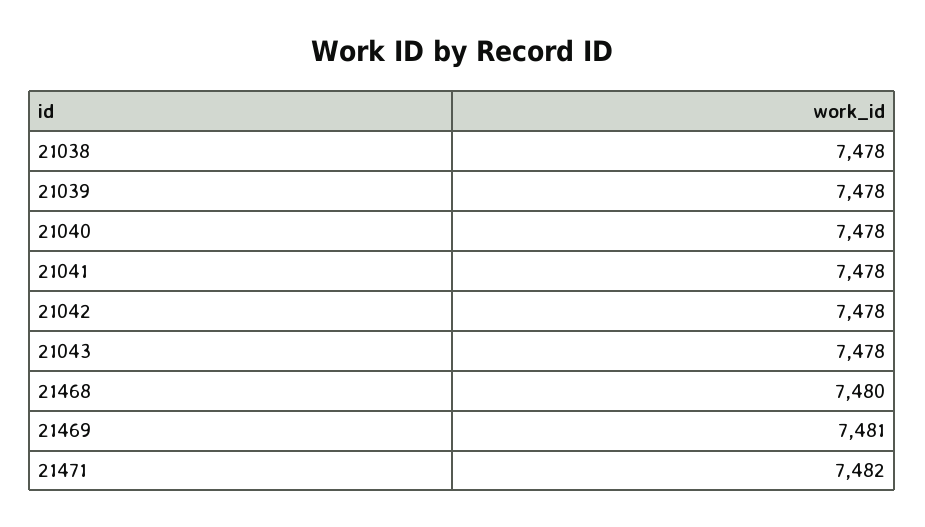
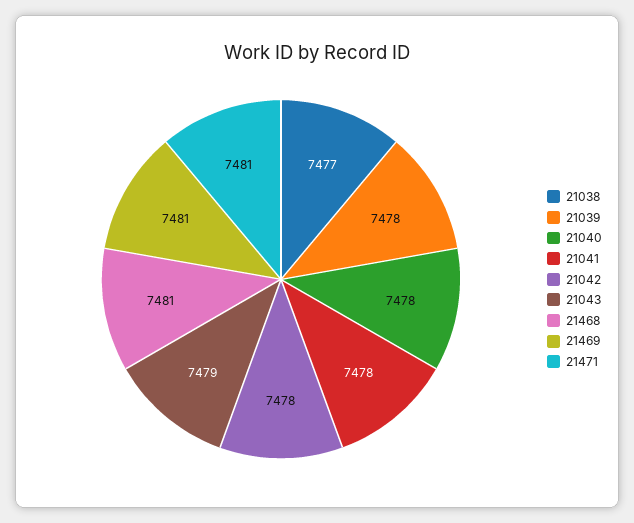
21038: 7478 -> 7477
21043: 7478 -> 7479
21468: 7480 -> 7481
21471: 7482 -> 7481

